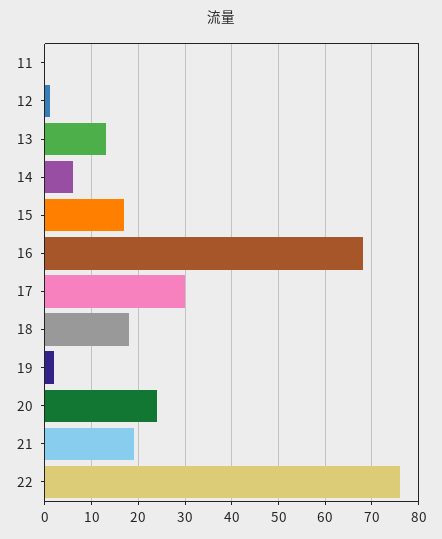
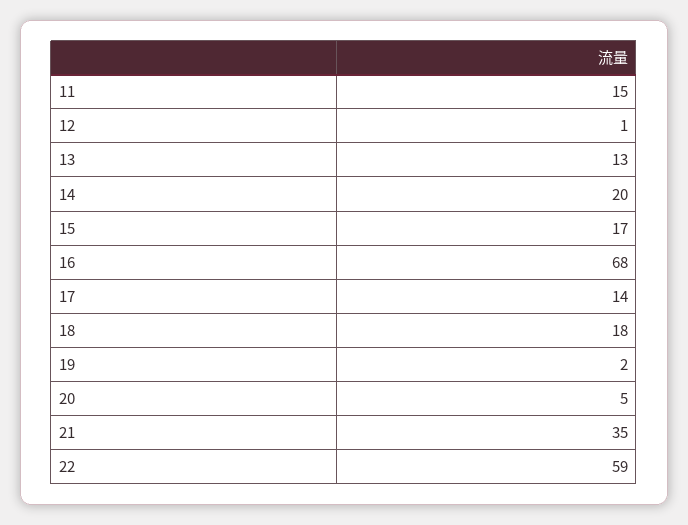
11: 0 -> 15
14: 5 -> 20
17: 30 -> 14
20: 25 -> 5
21: 20 -> 35
22: 75 -> 59

